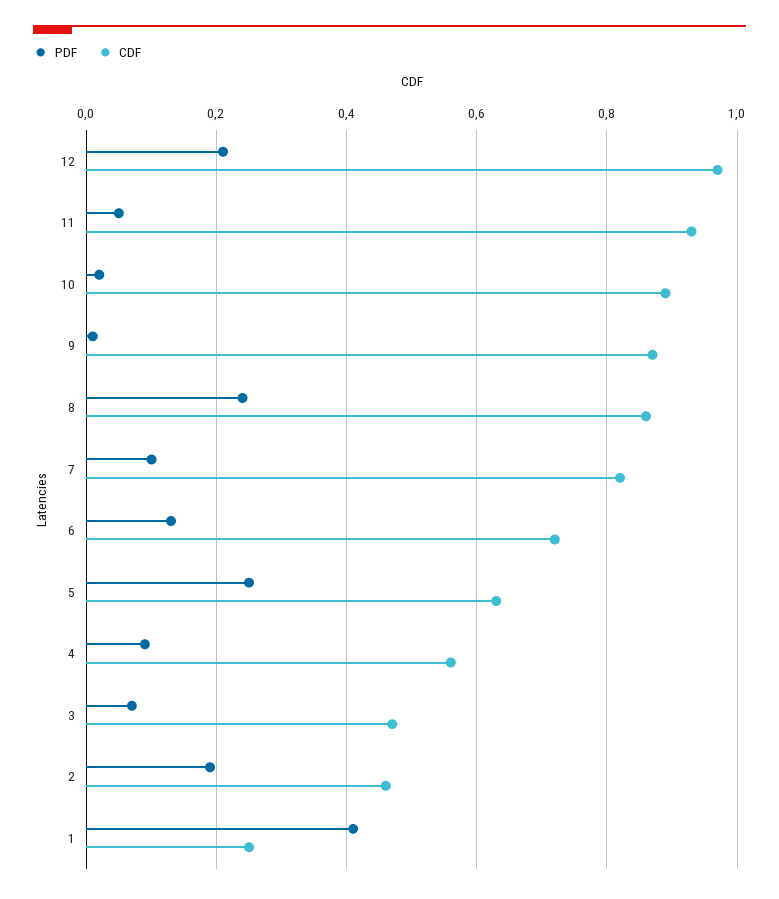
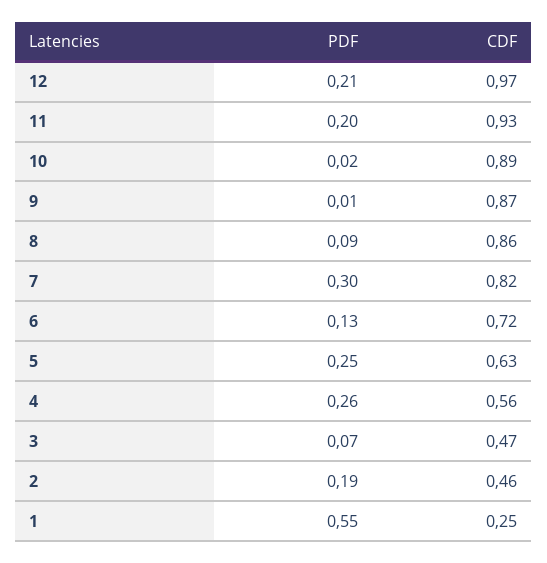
PDF, 11: 0.05 -> 0.2
PDF, 8: 0.25 -> 0.09
PDF, 7: 0.1 -> 0.3
PDF, 4: 0.1 -> 0.26
PDF, 1: 0.4 -> 0.55

